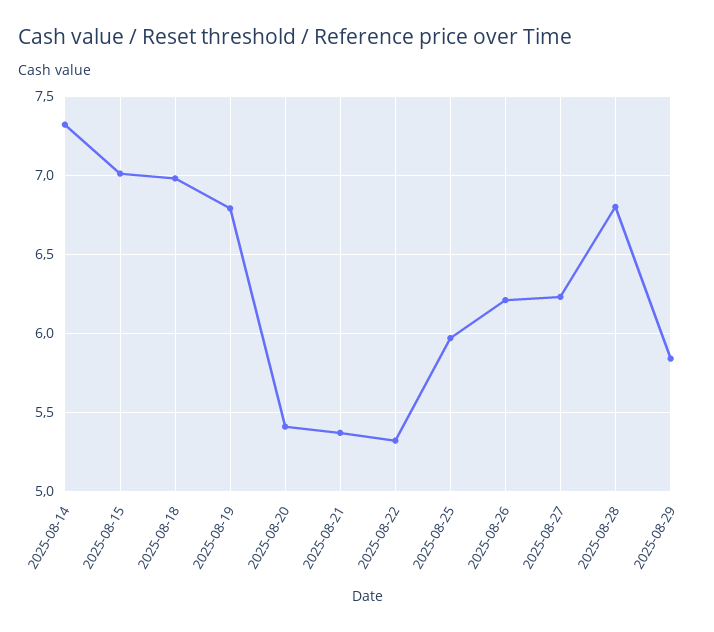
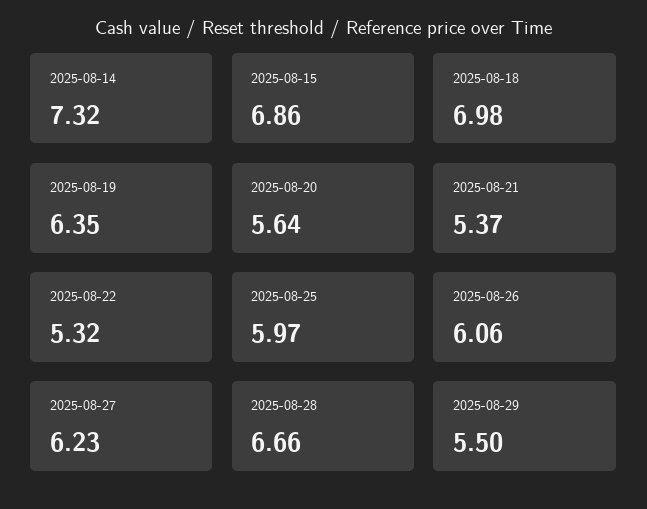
2025-08-15: 7 -> 6.86
2025-08-19: 6.8 -> 6.35
2025-08-20: 5.4 -> 5.64
2025-08-26: 6.2 -> 6.06
2025-08-28: 6.8 -> 6.66
2025-08-29: 5.85 -> 5.5

